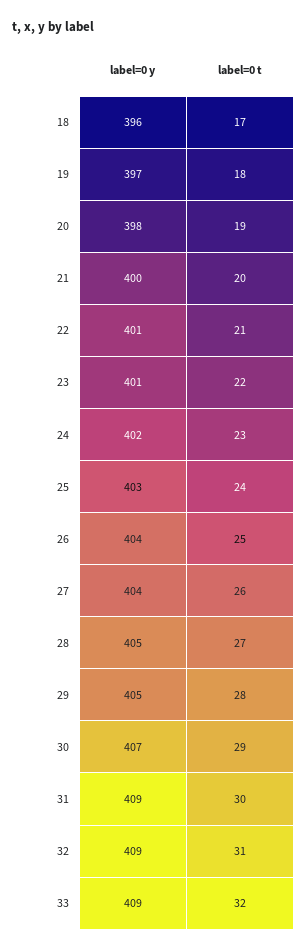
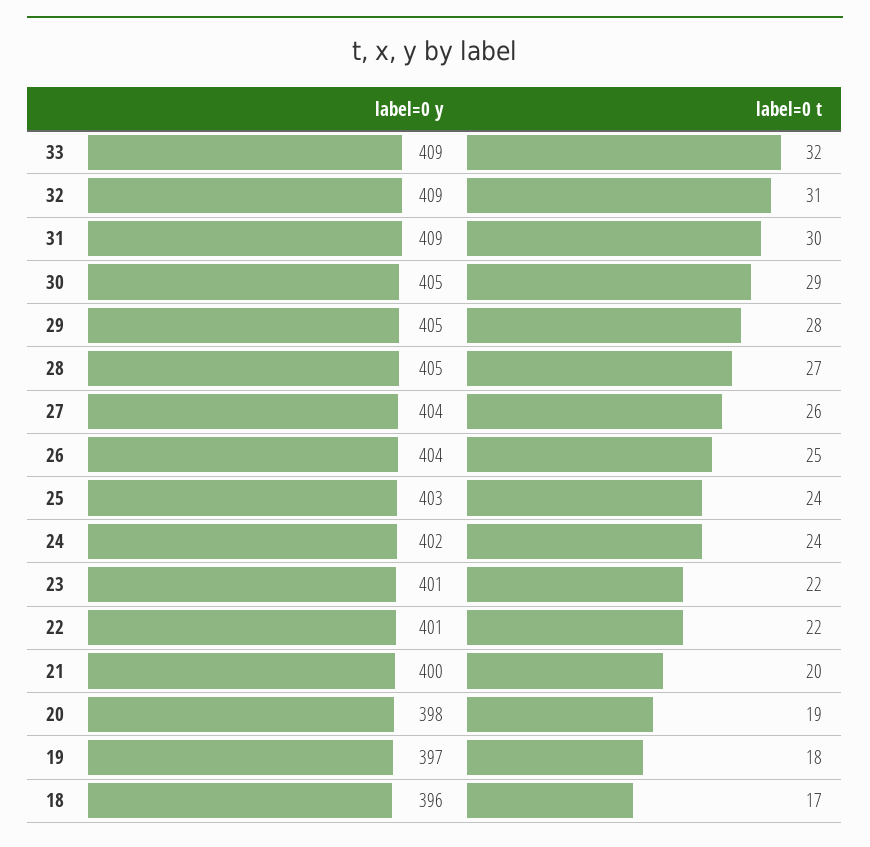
label=0 t, 22: 21 -> 22
label=0 t, 24: 23 -> 24
label=0 y, 30: 407 -> 405

